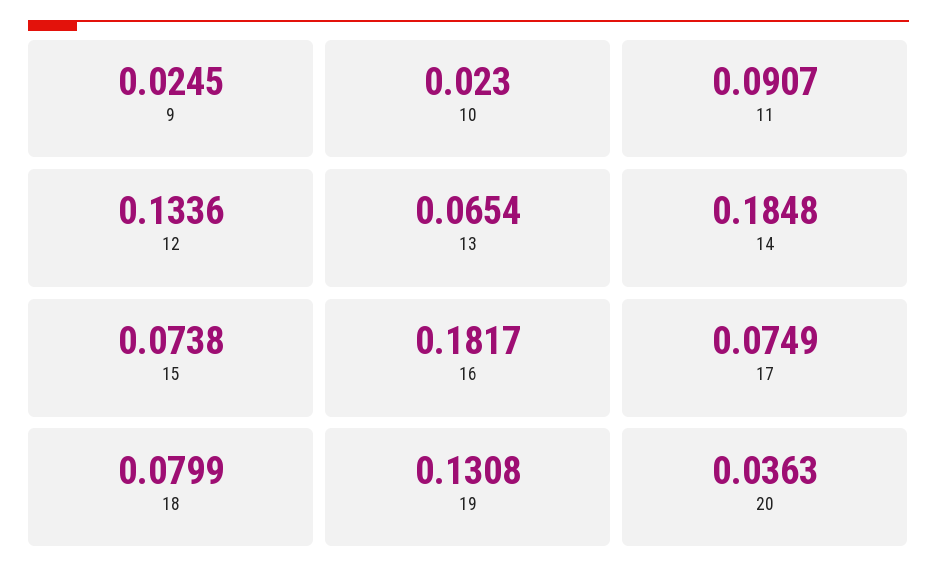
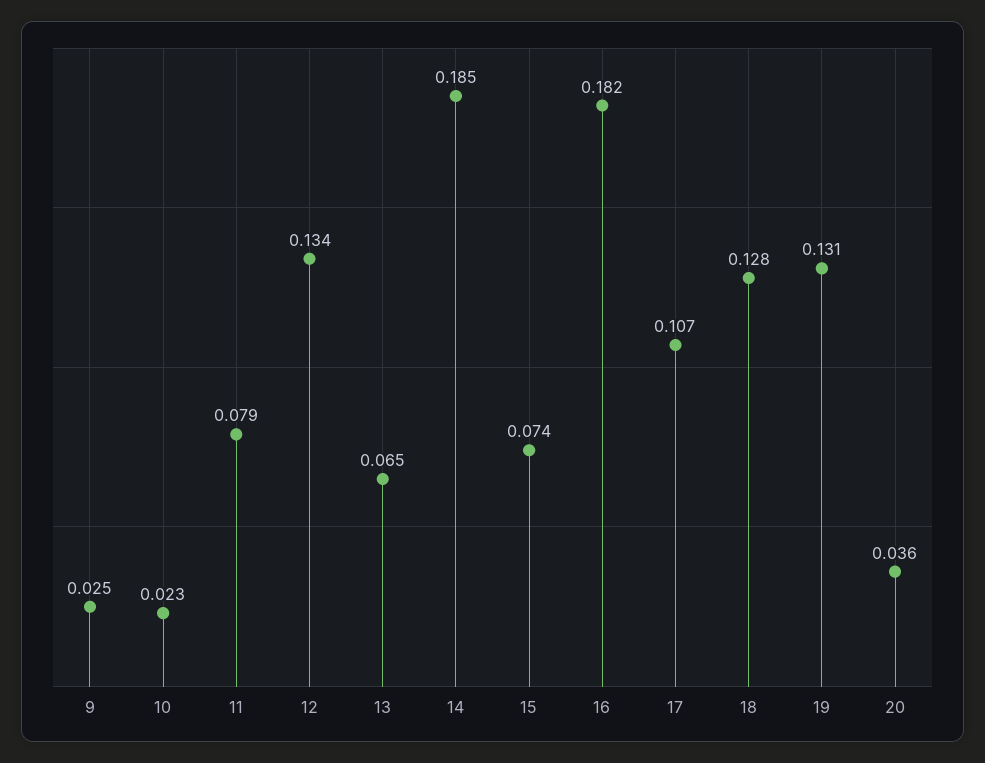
11: 0.0907 -> 0.079
17: 0.0749 -> 0.107
18: 0.0799 -> 0.128

